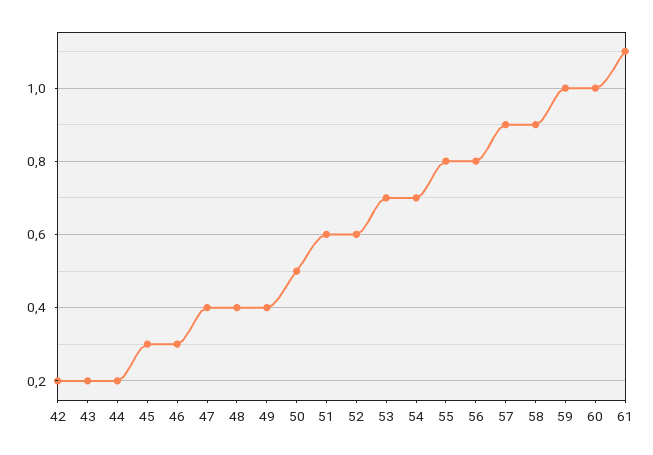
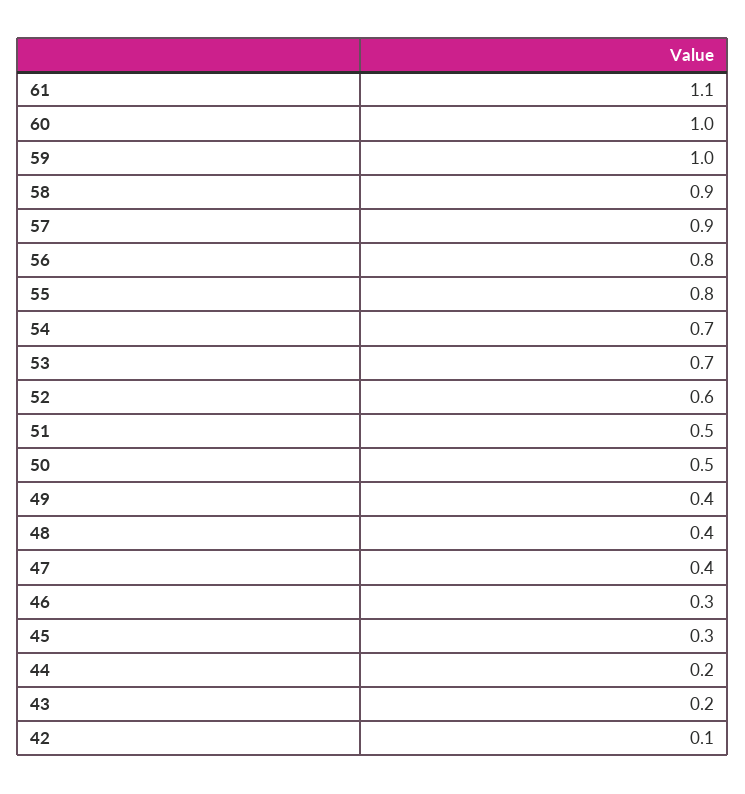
42: 0.2 -> 0.1
51: 0.6 -> 0.5

